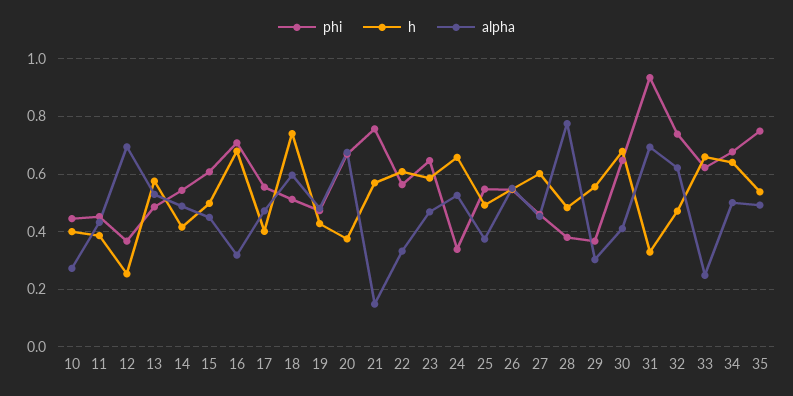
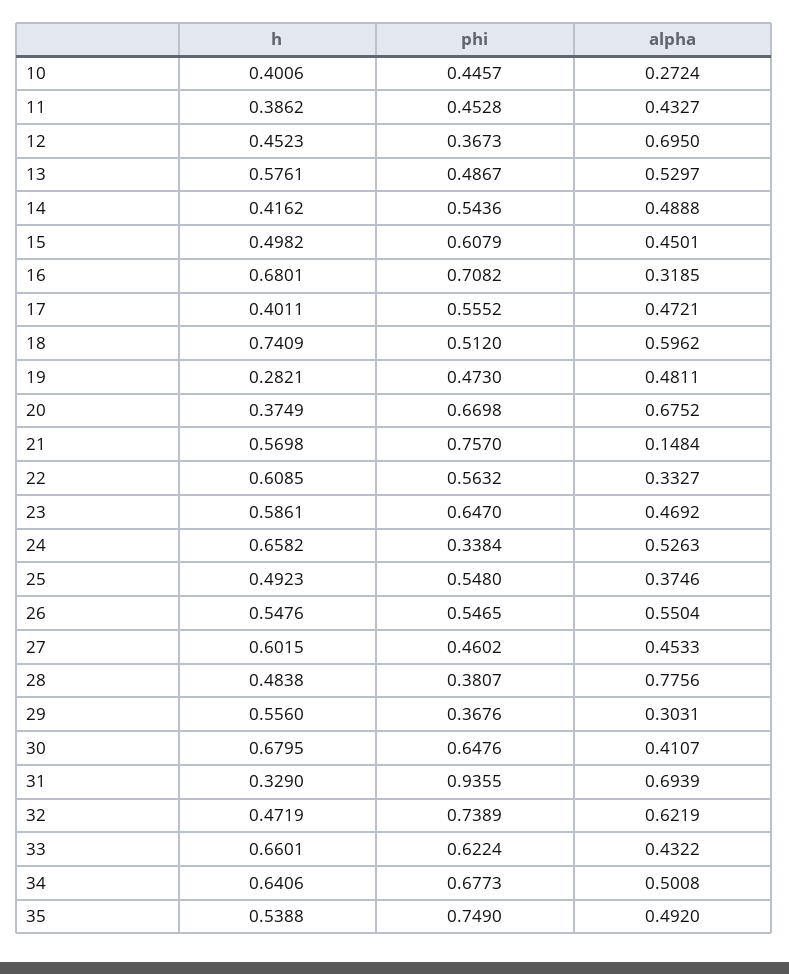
h, 12: 0.25 -> 0.4523
h, 19: 0.425 -> 0.2821
alpha, 33: 0.25 -> 0.4322

